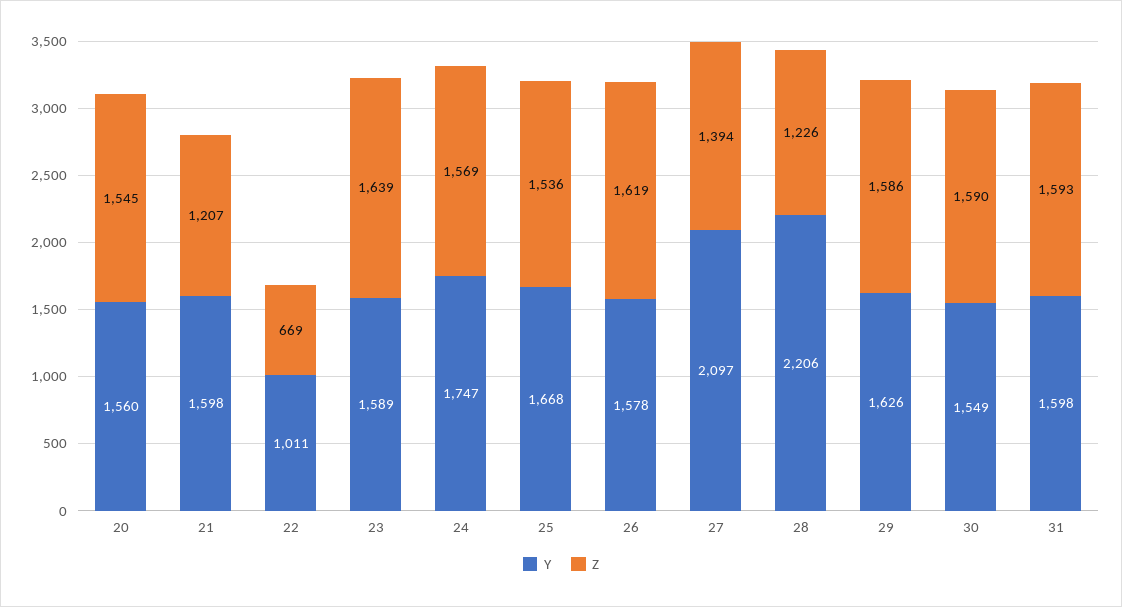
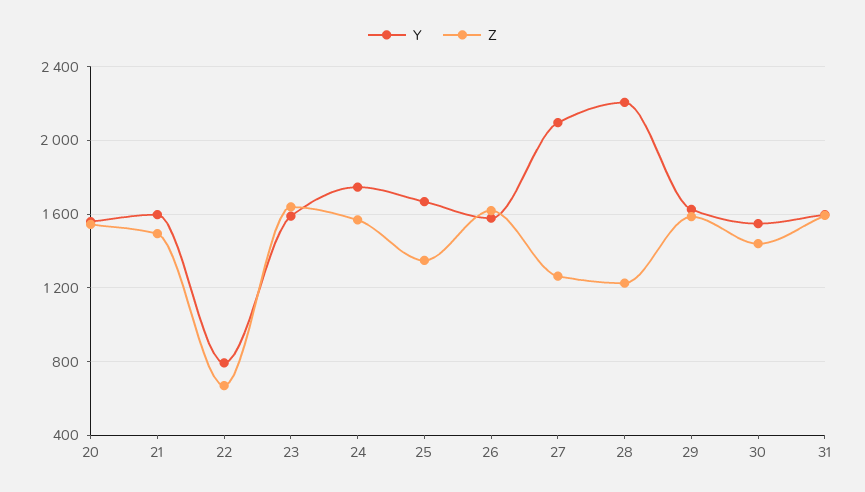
Z, 21: 1207 -> 1500
Y, 22: 1011 -> 800
Z, 25: 1536 -> 1350
Z, 27: 1394 -> 1250
Z, 30: 1590 -> 1450

